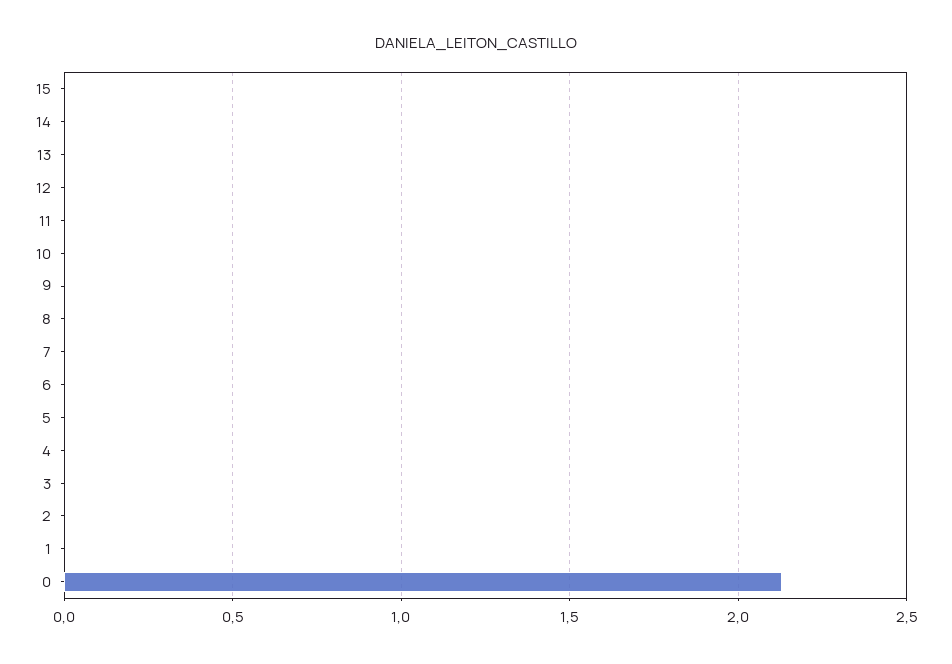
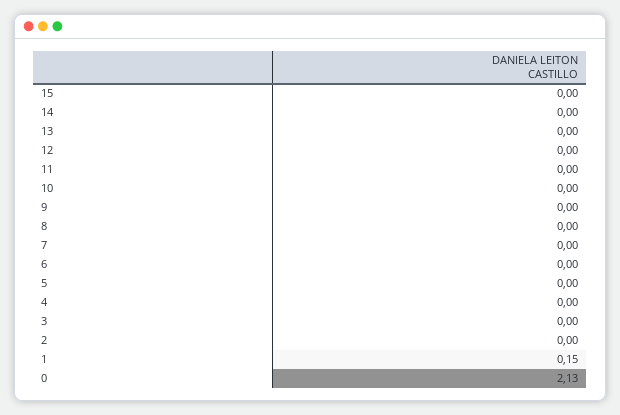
1: 0 -> 0.15

